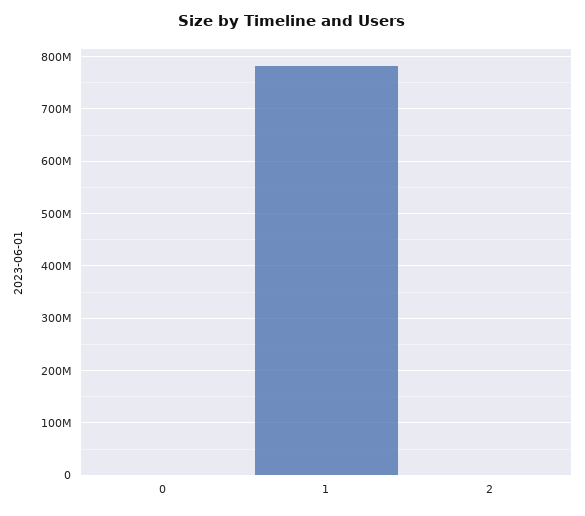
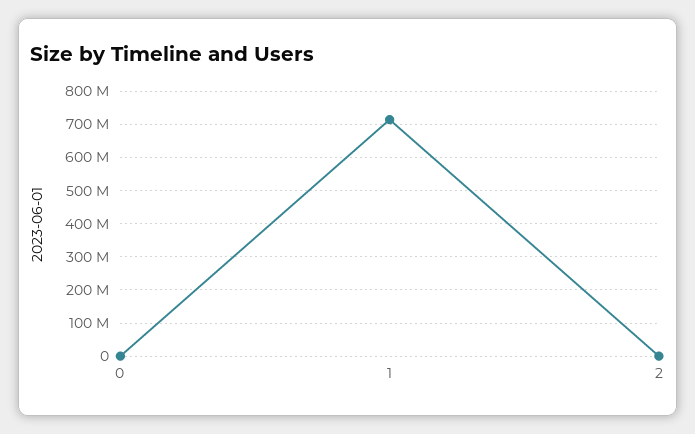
1: 780000000 -> 720000000

